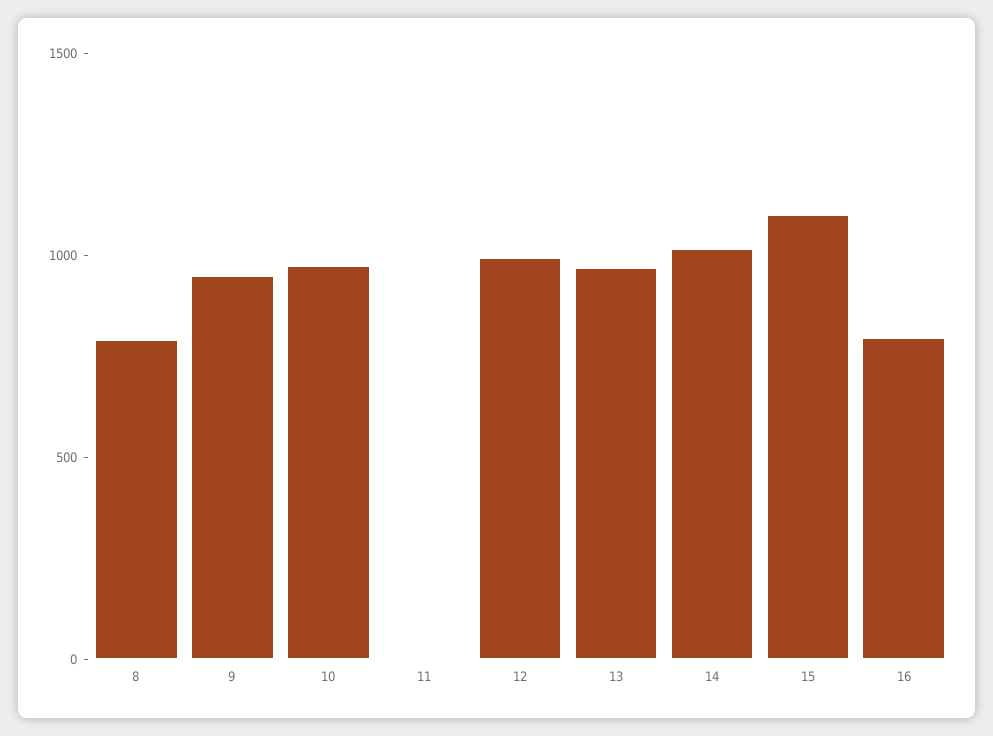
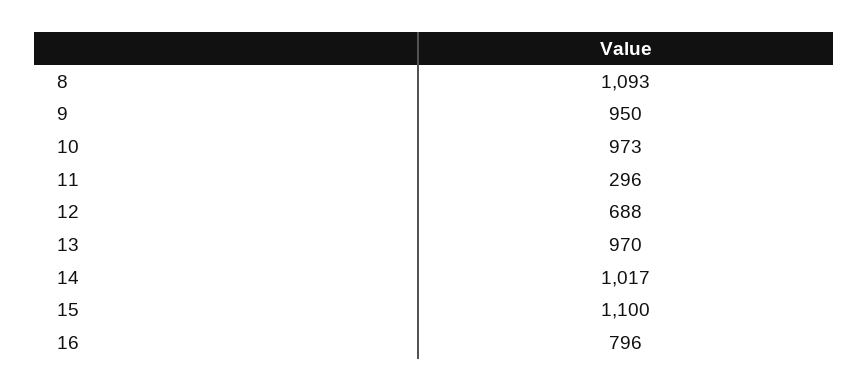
8: 800 -> 1093
11: 0 -> 296
12: 1000 -> 688

